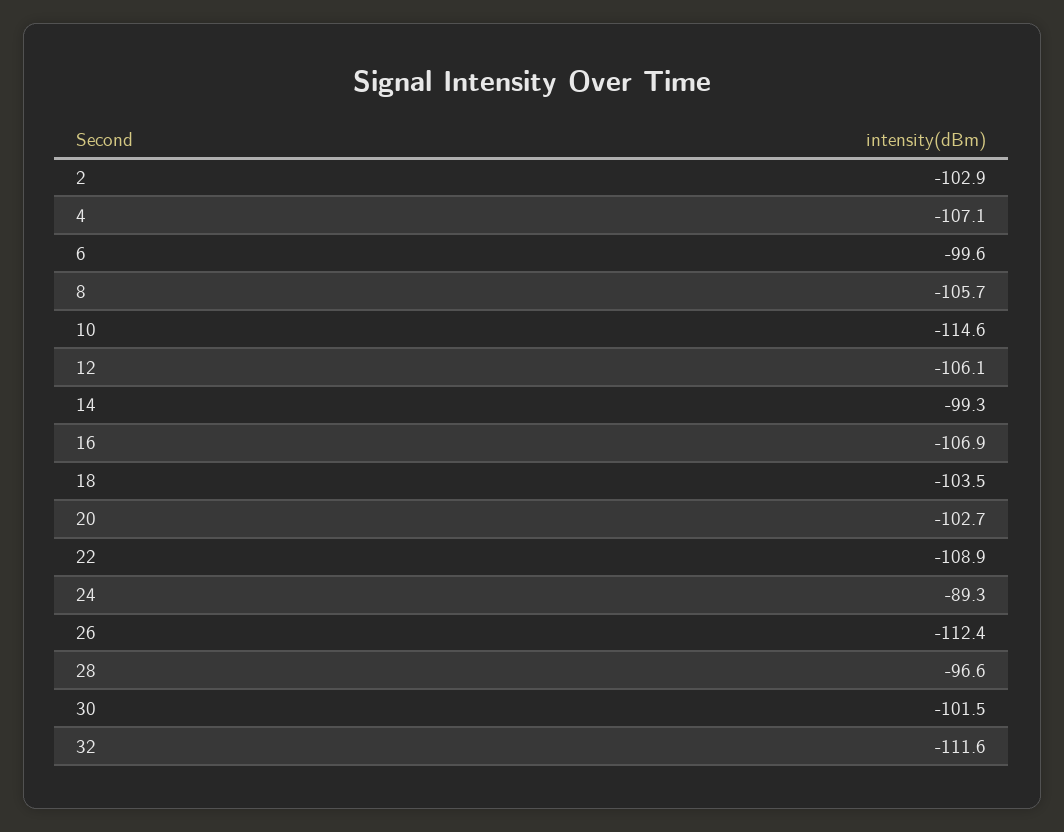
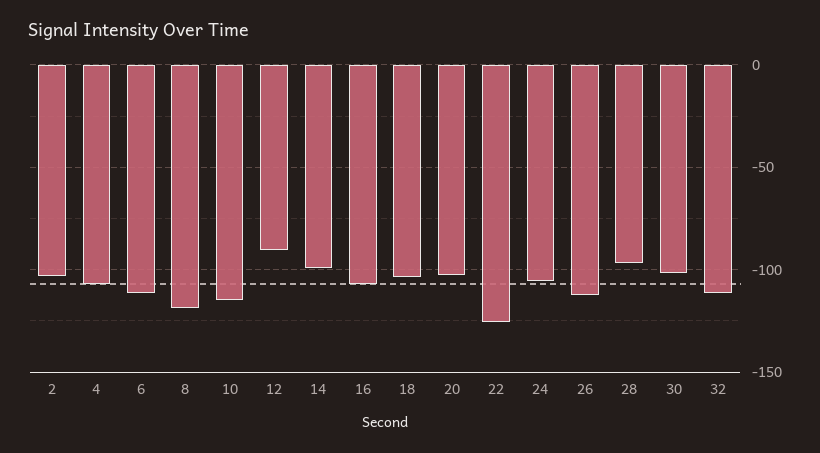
6: -99.6 -> -110
8: -105.7 -> -120
12: -106.1 -> -90
22: -108.9 -> -125
24: -89.3 -> -105

